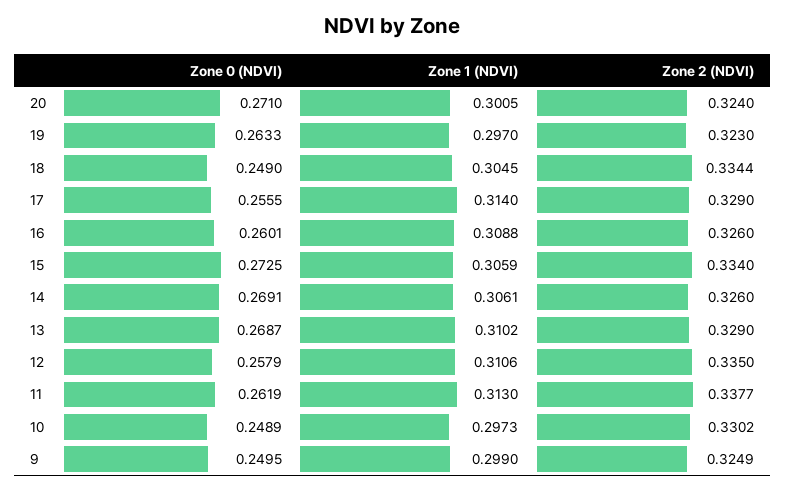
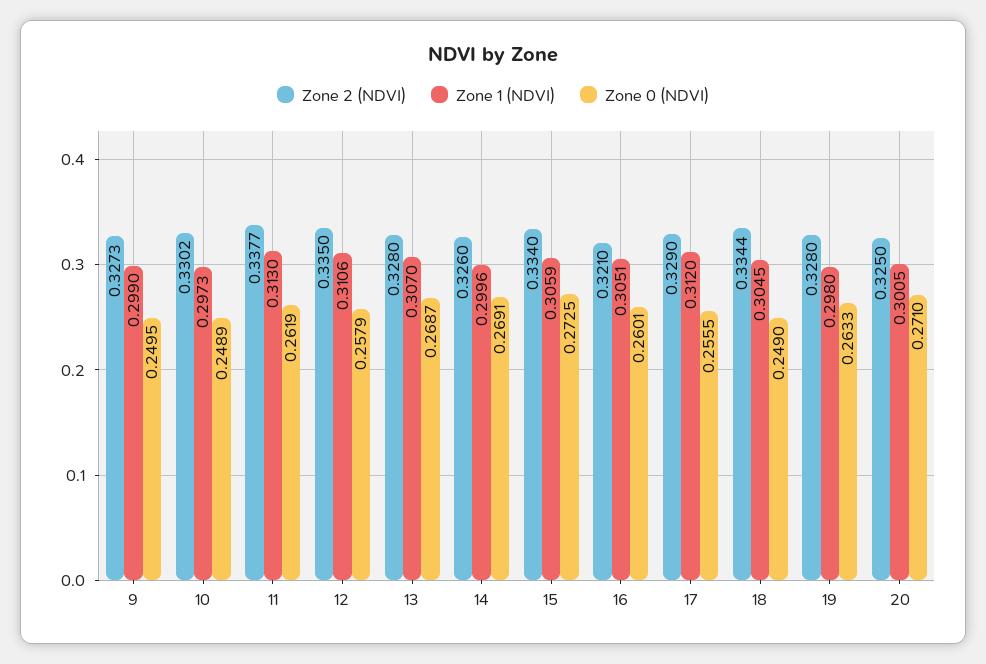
Zone 2 (NDVI), 20: 0.324 -> 0.325
Zone 1 (NDVI), 19: 0.297 -> 0.298
Zone 2 (NDVI), 19: 0.323 -> 0.328
Zone 1 (NDVI), 17: 0.314 -> 0.312
Zone 1 (NDVI), 16: 0.3088 -> 0.3051
Zone 2 (NDVI), 16: 0.326 -> 0.321
Zone 1 (NDVI), 14: 0.3061 -> 0.2996
Zone 1 (NDVI), 13: 0.3102 -> 0.307
Zone 2 (NDVI), 13: 0.329 -> 0.328
Zone 2 (NDVI), 9: 0.3249 -> 0.3273

